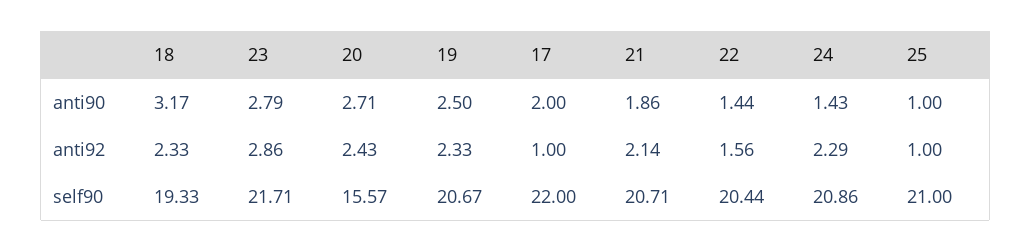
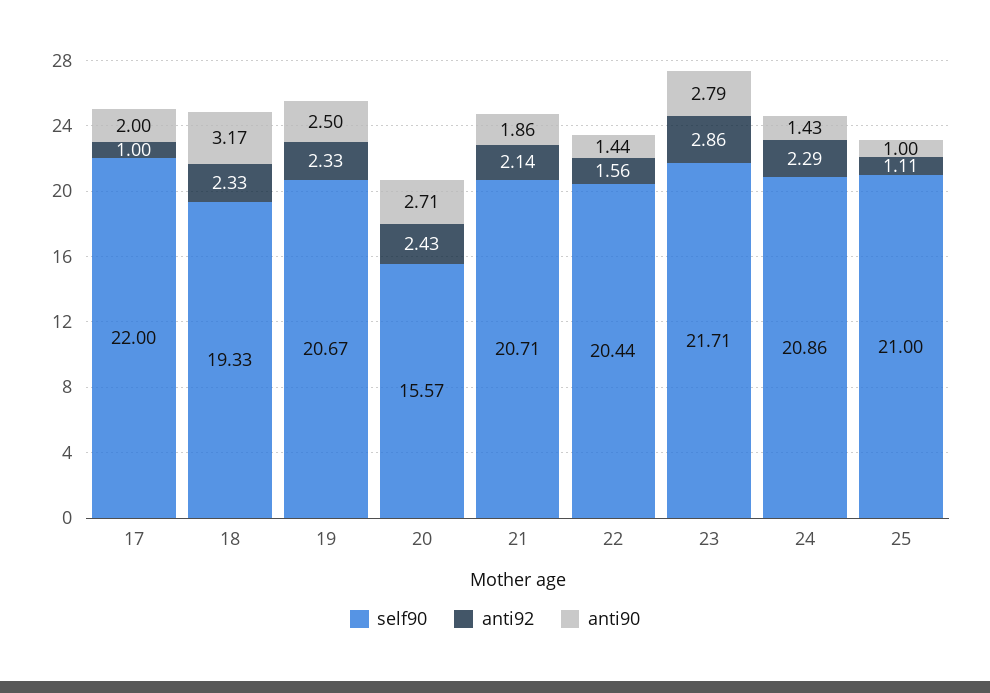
anti92, 25: 1 -> 1.11

